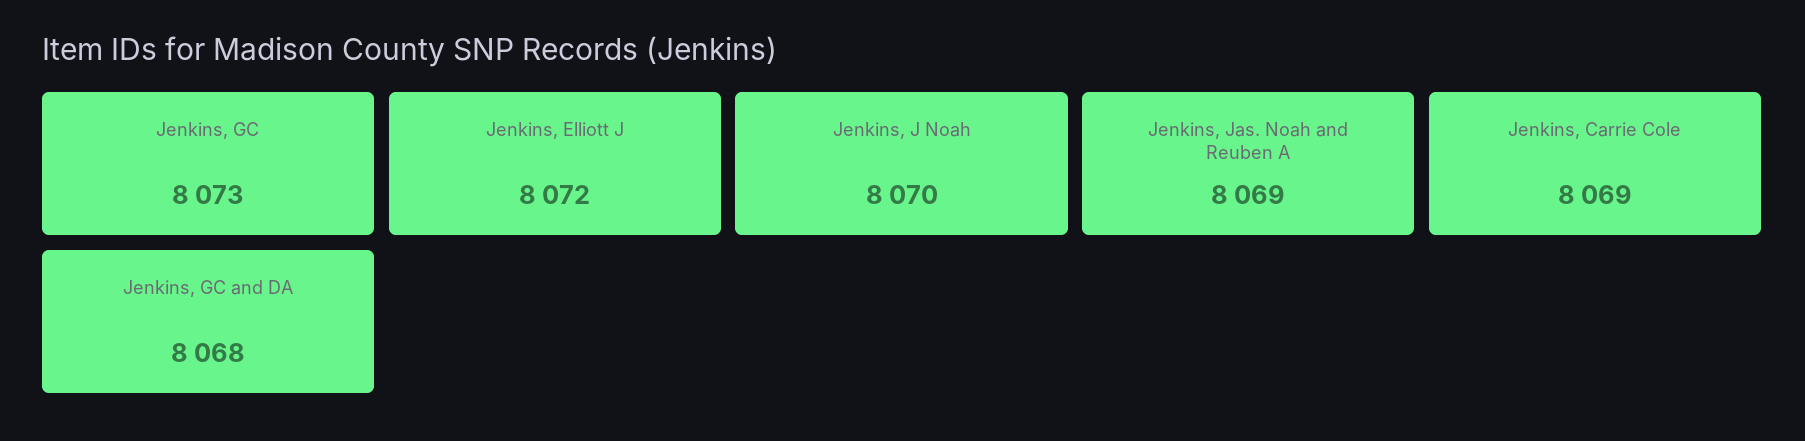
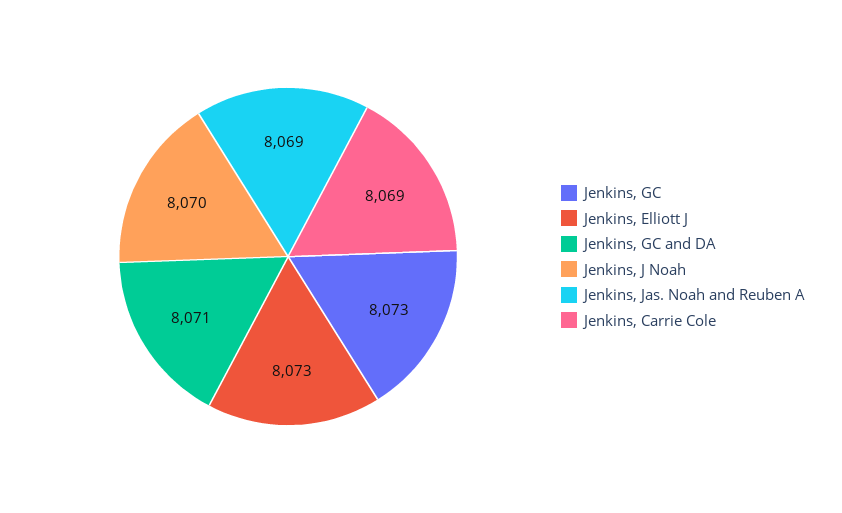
Jenkins, Elliott J: 8072 -> 8073
Jenkins, GC and DA: 8068 -> 8071

